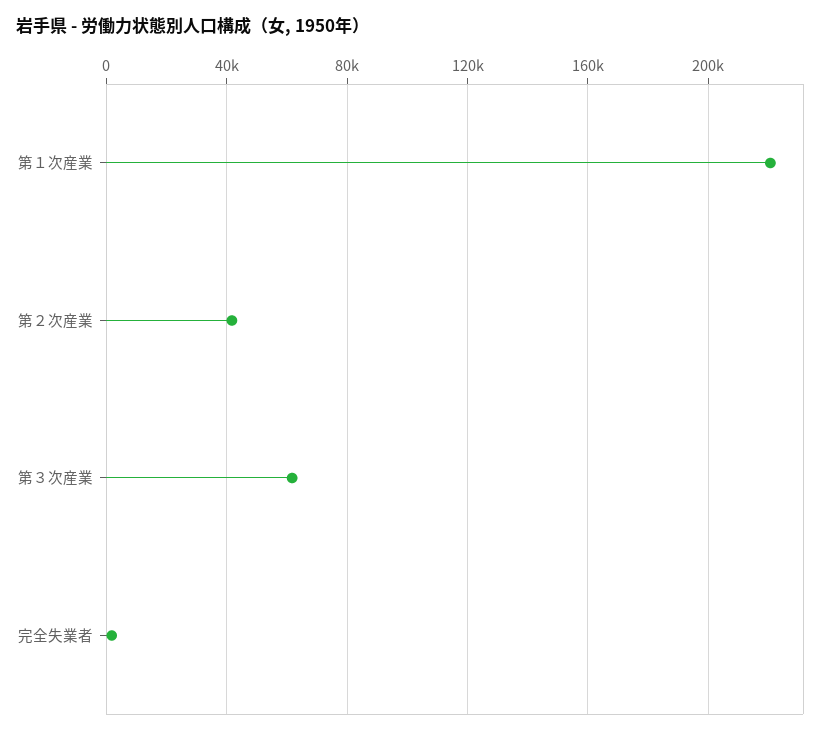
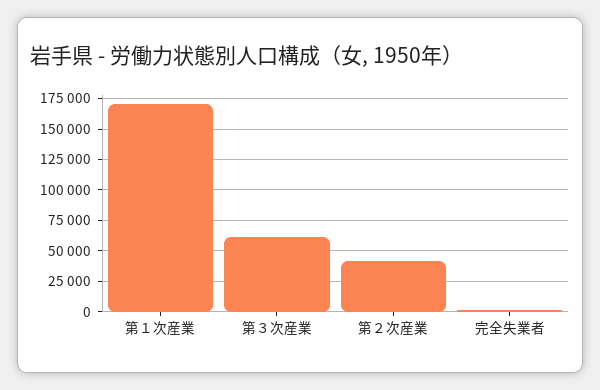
第１次産業: 220000 -> 170000

